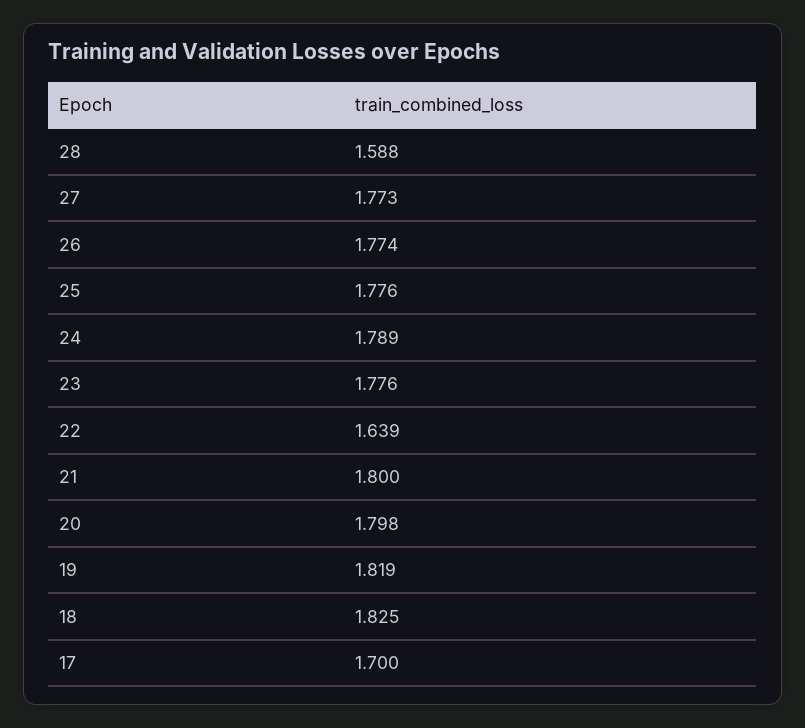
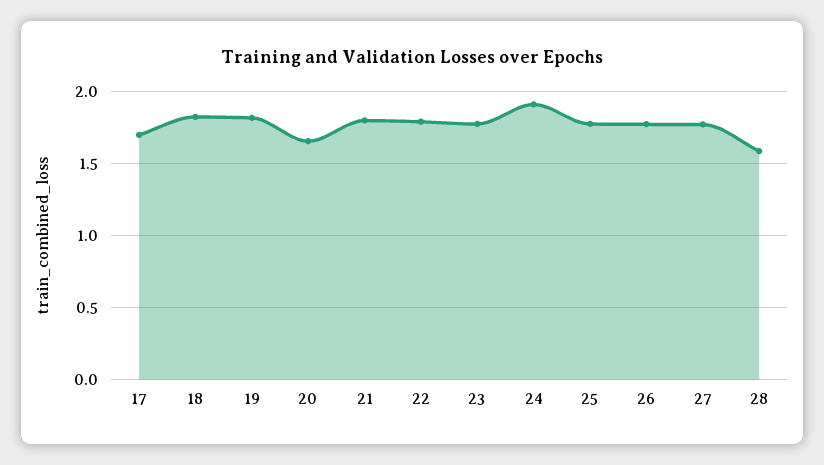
24: 1.789 -> 1.9
22: 1.639 -> 1.8
20: 1.798 -> 1.65

